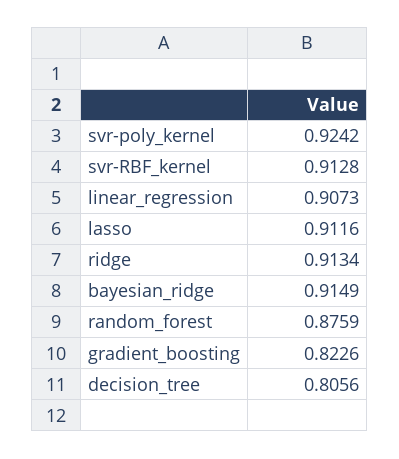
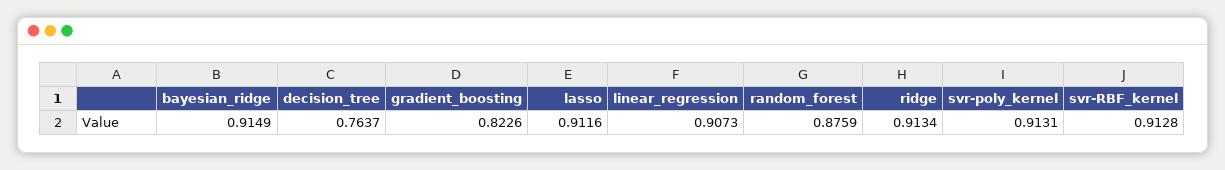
svr-poly_kernel: 0.9242 -> 0.9131
decision_tree: 0.8056 -> 0.7637

